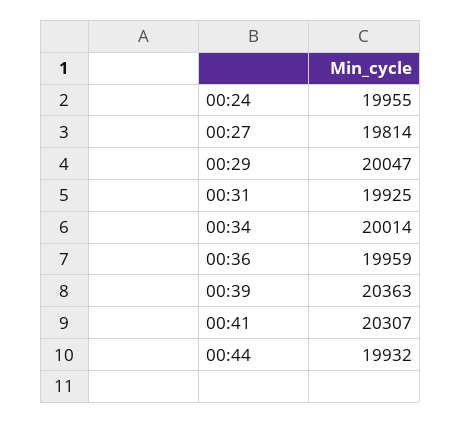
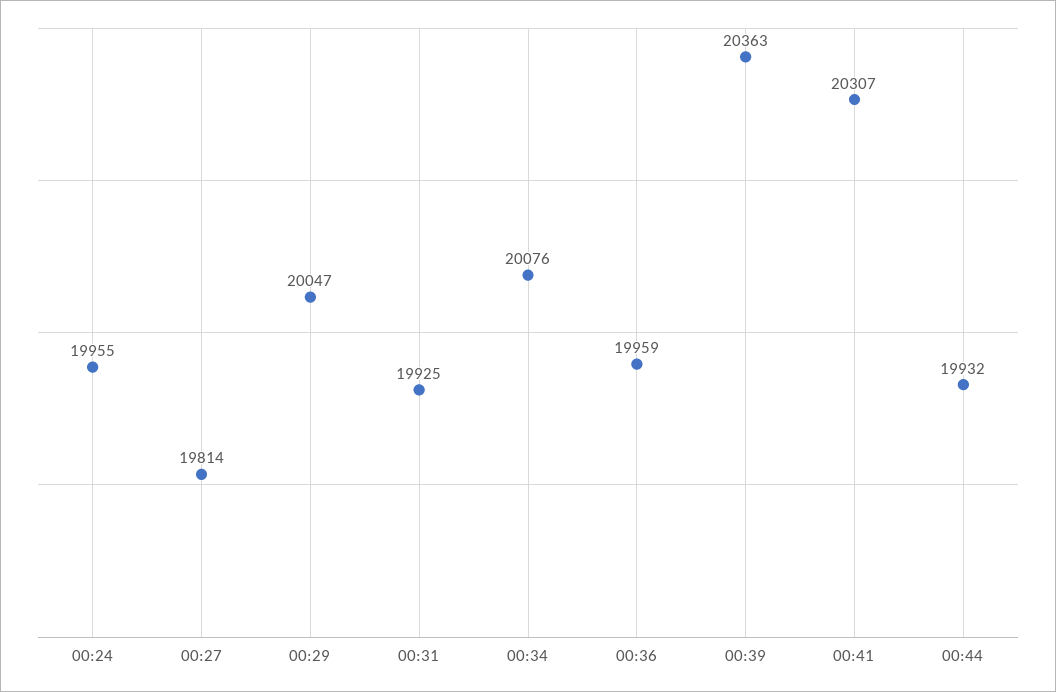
00:34: 20014 -> 20076

